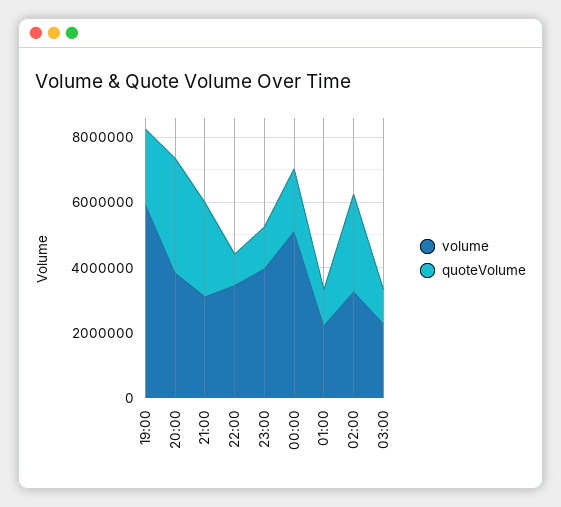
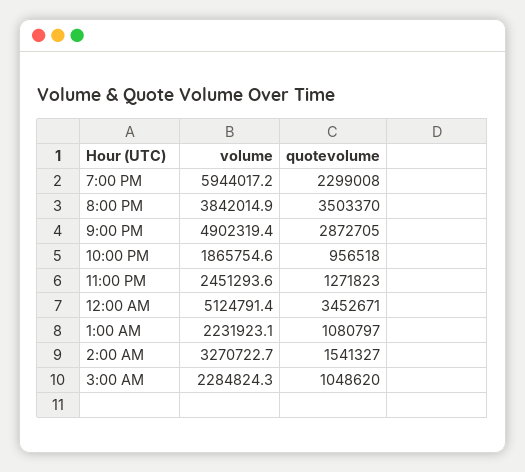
volume, 21:00: 3000000 -> 4902319.4
volume, 22:00: 3500000 -> 1865754.6
volume, 23:00: 4000000 -> 2451293.6
quoteVolume, 00:00: 2000000 -> 3452671
quoteVolume, 02:00: 3000000 -> 1541327

